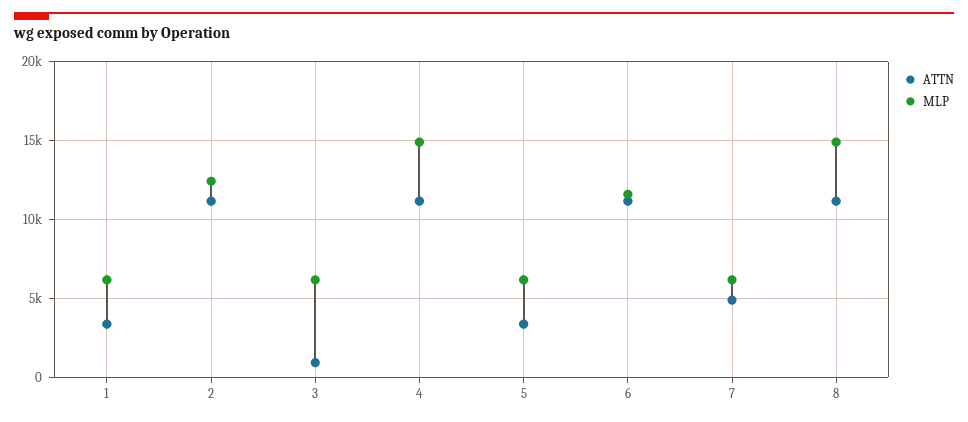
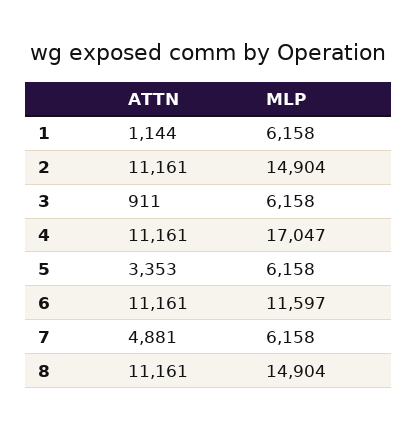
ATTN, 1: 3500 -> 1144
MLP, 2: 12500 -> 14904
MLP, 4: 15000 -> 17047

